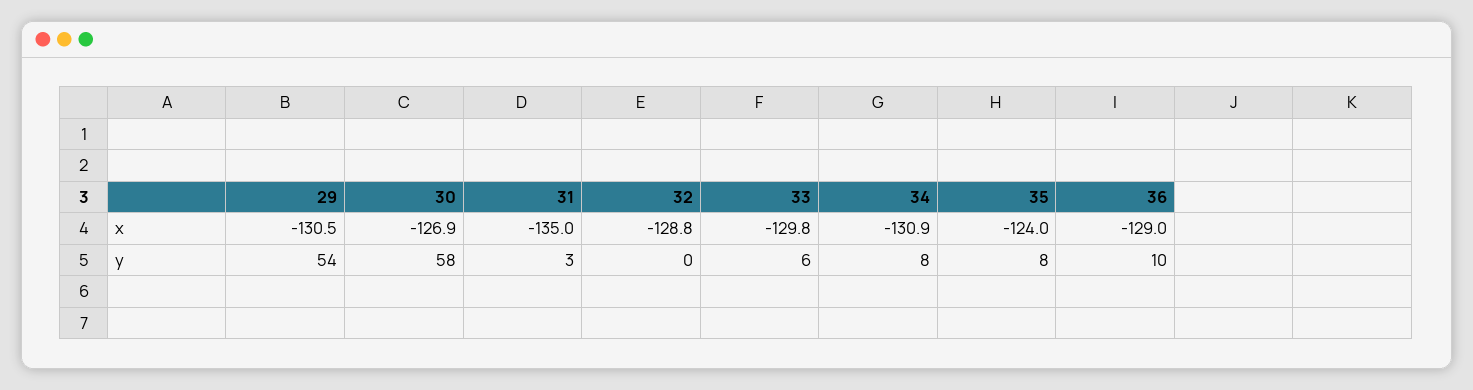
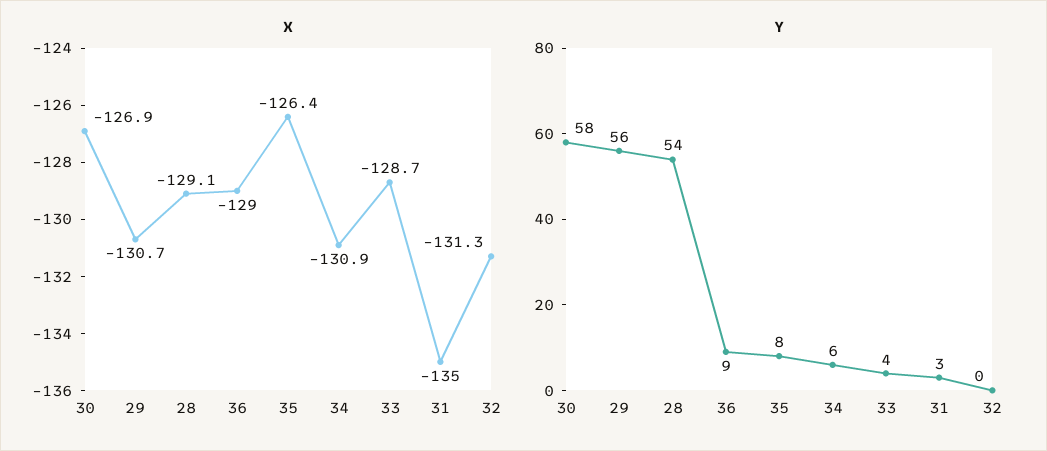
x, 29: -130.5 -> -130.7
x, 32: -128.8 -> -131.3
x, 33: -129.8 -> -128.7
x, 35: -124 -> -126.4
y, 29: 54 -> 56
y, 33: 6 -> 4
y, 34: 8 -> 6
y, 36: 10 -> 9
x, 28: none -> -129.1
y, 28: none -> 54

